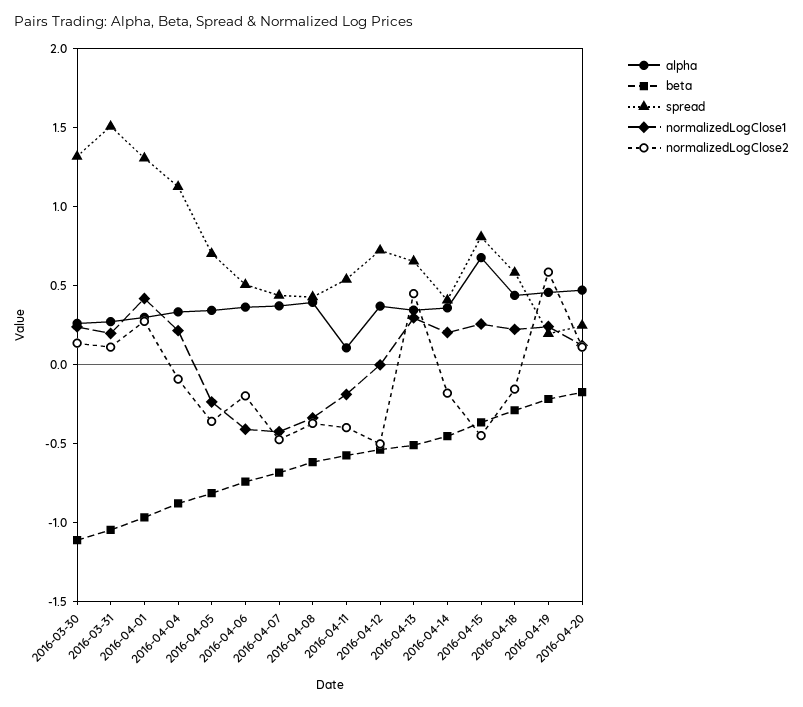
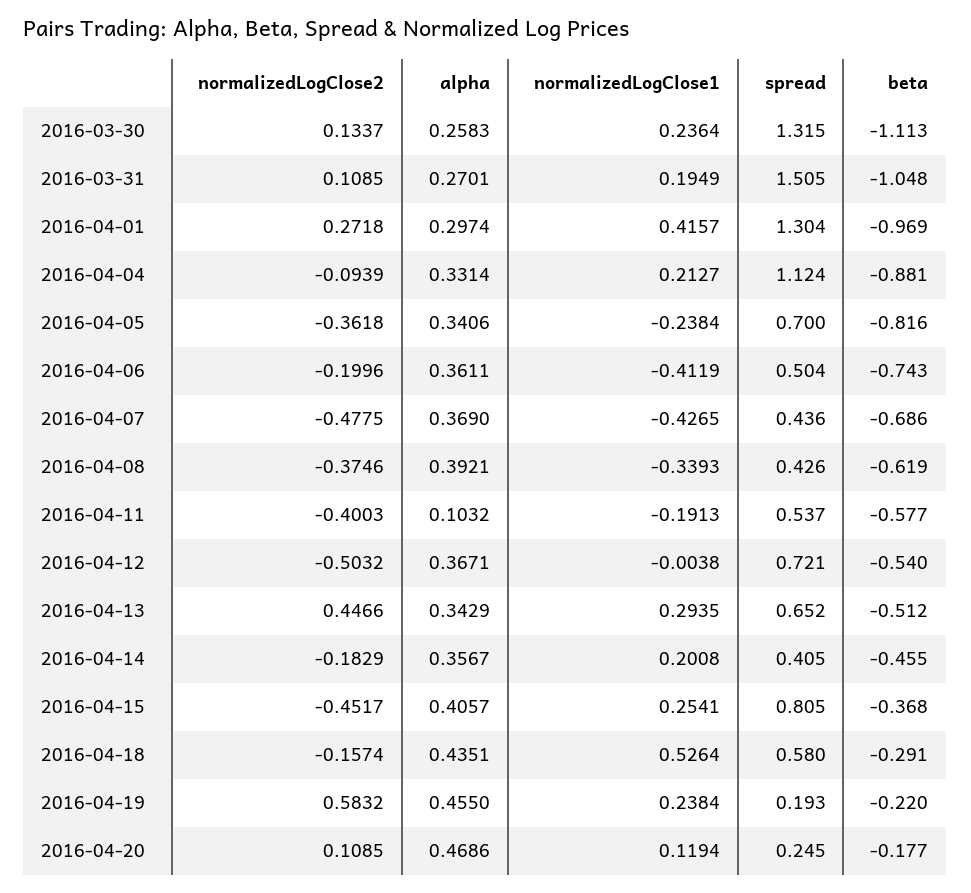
alpha, 2016-04-15: 0.7 -> 0.4057
normalizedLogClose1, 2016-04-18: 0.2 -> 0.5264

